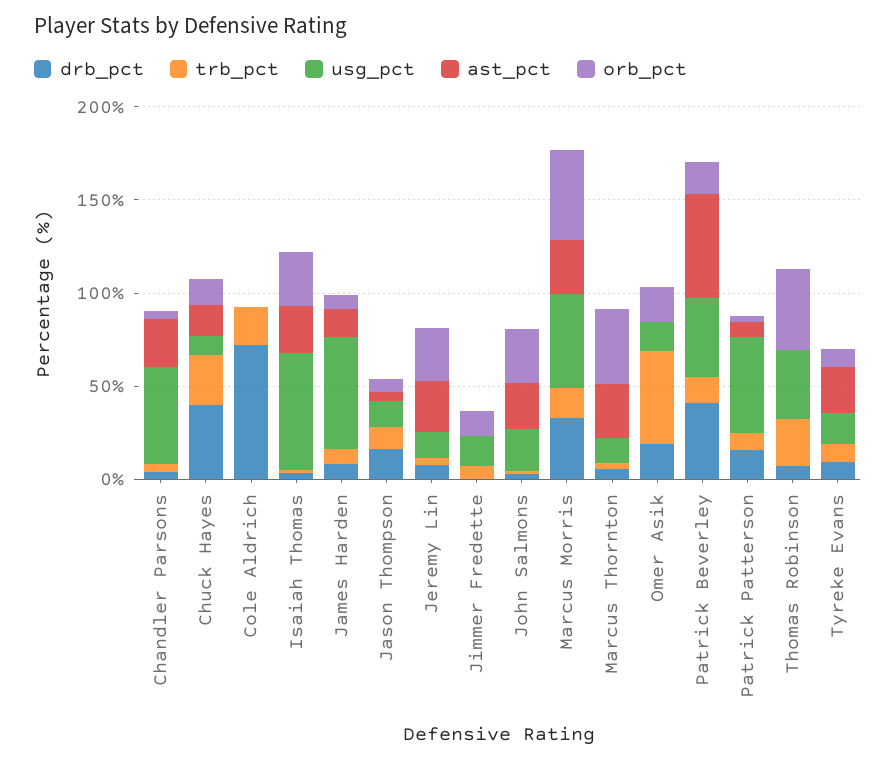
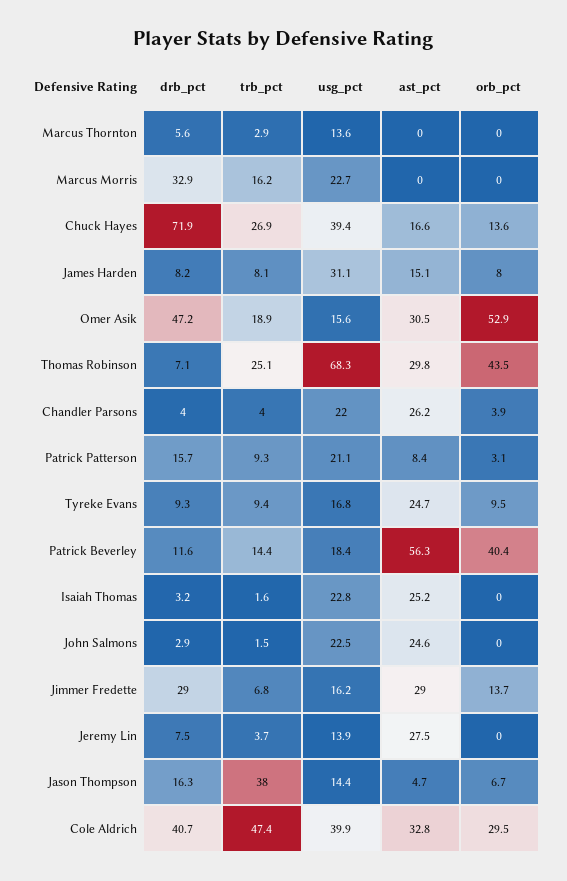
usg_pct, Chandler Parsons: 50 -> 22
drb_pct, Chuck Hayes: 40 -> 71.9
usg_pct, Chuck Hayes: 10 -> 39.4
drb_pct, Cole Aldrich: 70 -> 40.7
trb_pct, Cole Aldrich: 20 -> 47.4
usg_pct, Cole Aldrich: 0 -> 39.9
ast_pct, Cole Aldrich: 0 -> 32.8
orb_pct, Cole Aldrich: 0 -> 29.5
usg_pct, Isaiah Thomas: 60 -> 22.8
orb_pct, Isaiah Thomas: 30 -> 0
usg_pct, James Harden: 60 -> 31.1
trb_pct, Jason Thompson: 10 -> 38
orb_pct, Jeremy Lin: 30 -> 0
drb_pct, Jimmer Fredette: 0 -> 29
ast_pct, Jimmer Fredette: 0 -> 29
orb_pct, John Salmons: 30 -> 0
usg_pct, Marcus Morris: 50 -> 22.7
ast_pct, Marcus Morris: 30 -> 0
orb_pct, Marcus Morris: 50 -> 0
ast_pct, Marcus Thornton: 30 -> 0
orb_pct, Marcus Thornton: 40 -> 0
drb_pct, Omer Asik: 20 -> 47.2
trb_pct, Omer Asik: 50 -> 18.9
ast_pct, Omer Asik: 0 -> 30.5
orb_pct, Omer Asik: 20 -> 52.9
drb_pct, Patrick Beverley: 40 -> 11.6
usg_pct, Patrick Beverley: 40 -> 18.4
orb_pct, Patrick Beverley: 20 -> 40.4
usg_pct, Patrick Patterson: 50 -> 21.1
usg_pct, Thomas Robinson: 40 -> 68.3
ast_pct, Thomas Robinson: 0 -> 29.8

